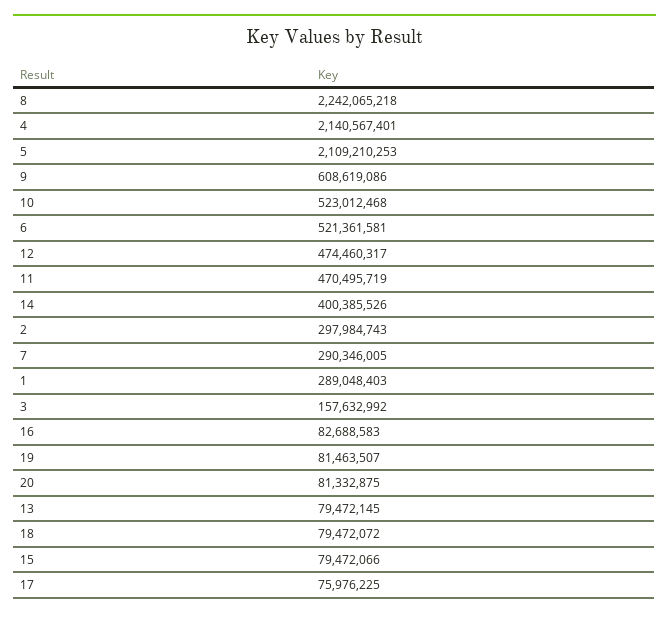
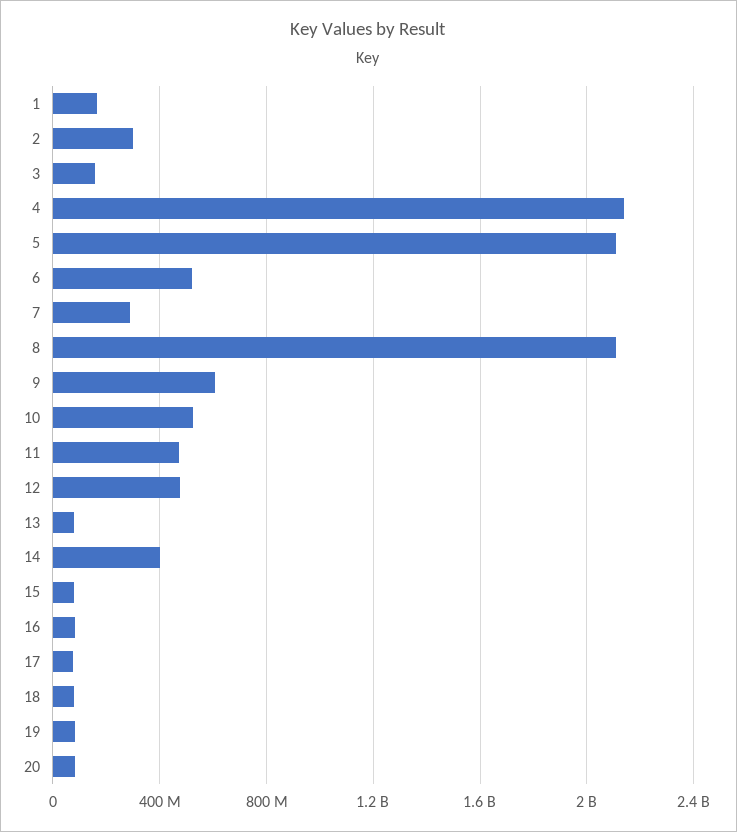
8: 2242065218 -> 2100000000
1: 289048403 -> 150000000

